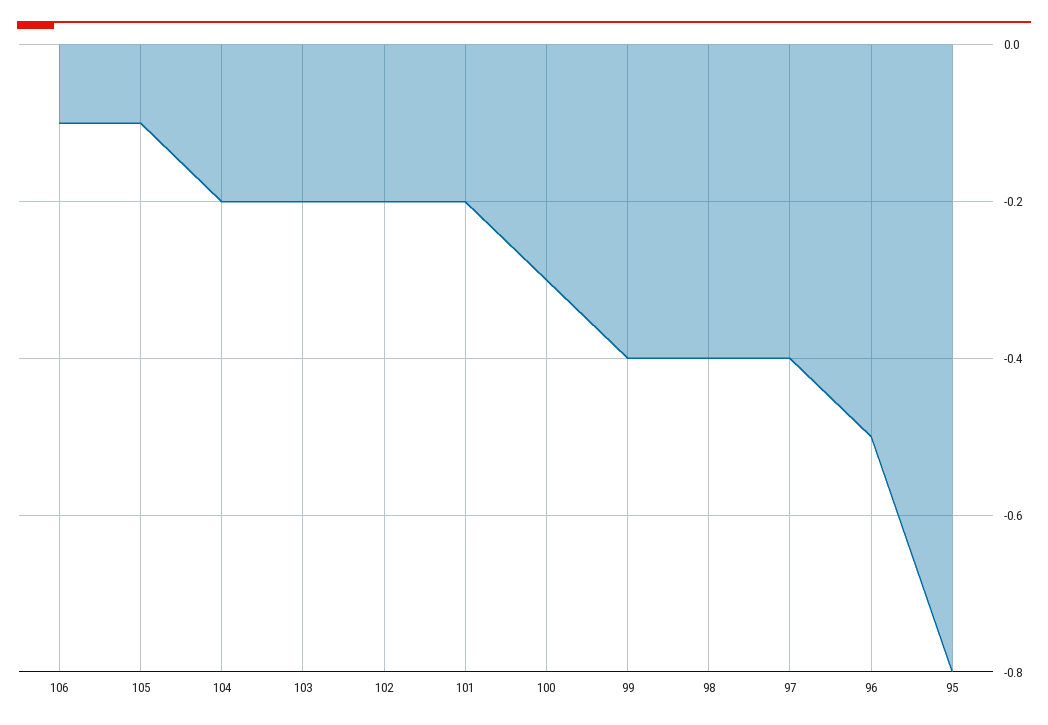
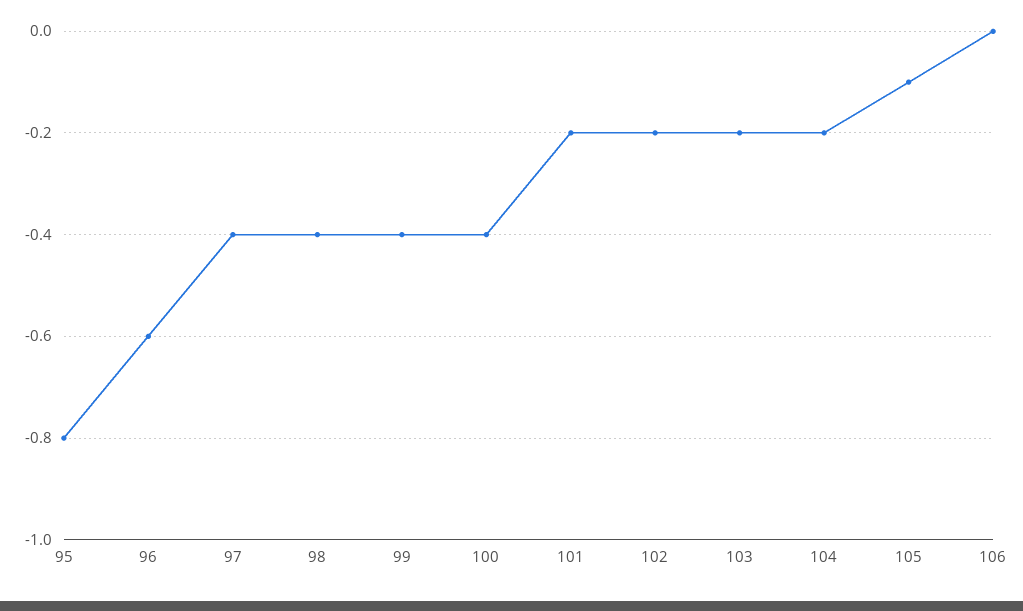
106: -0.1 -> 0
100: -0.3 -> -0.4
96: -0.5 -> -0.6

